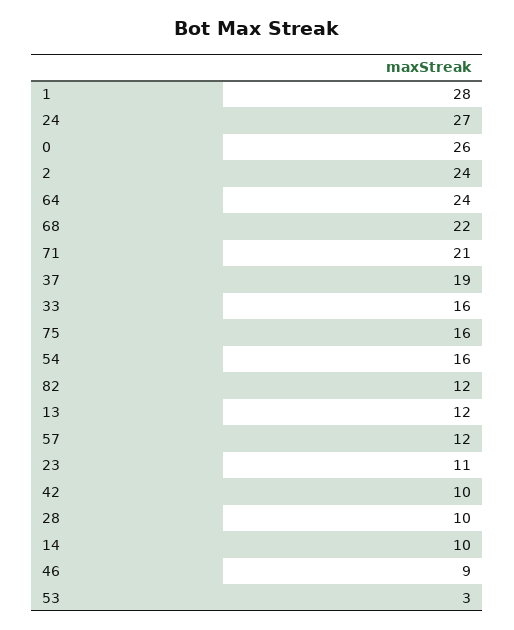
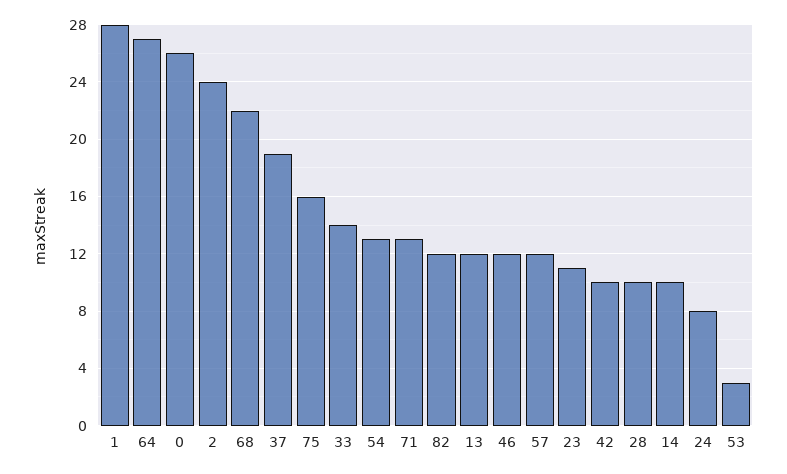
24: 27 -> 8
64: 24 -> 27
71: 21 -> 13
33: 16 -> 14
54: 16 -> 13
46: 9 -> 12

